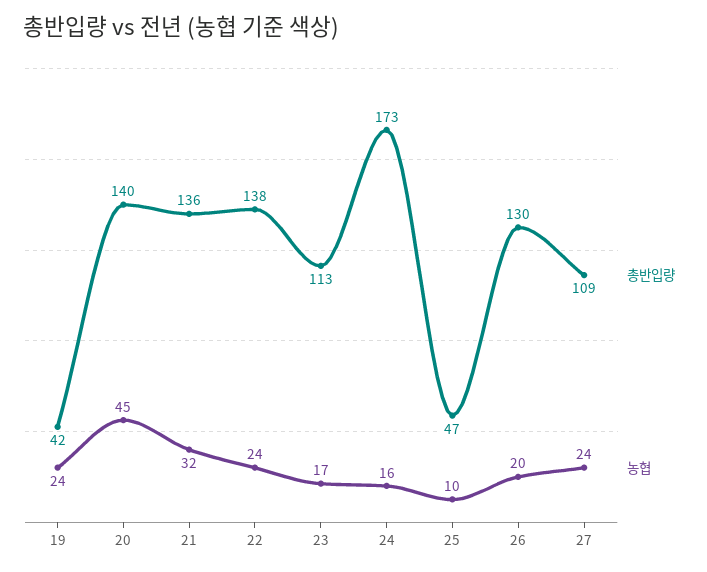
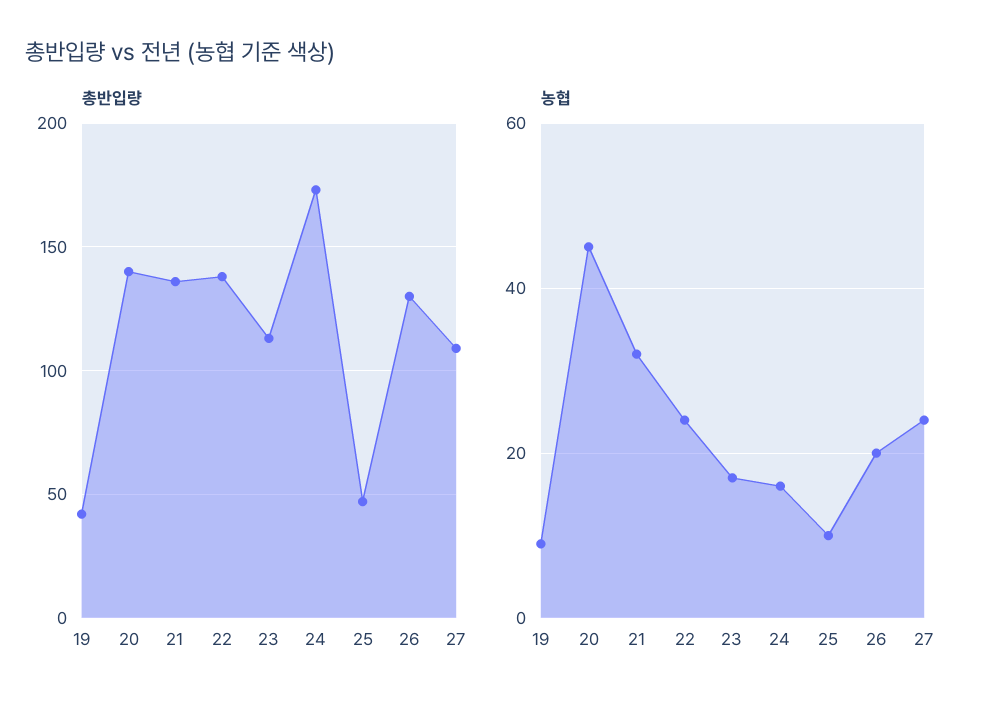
농협, 19: 24 -> 10

